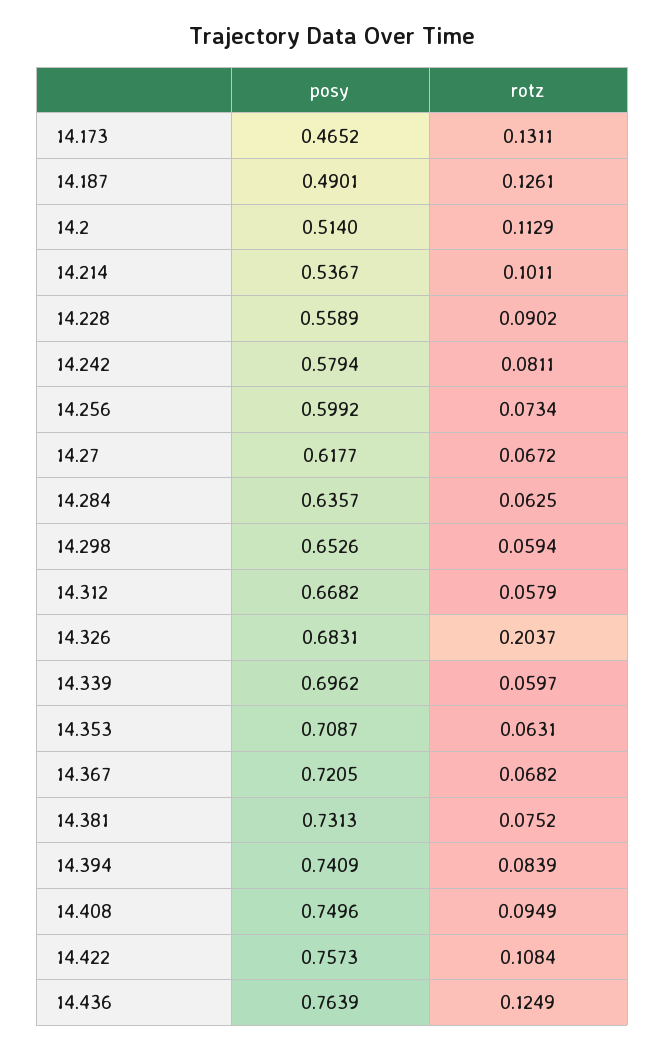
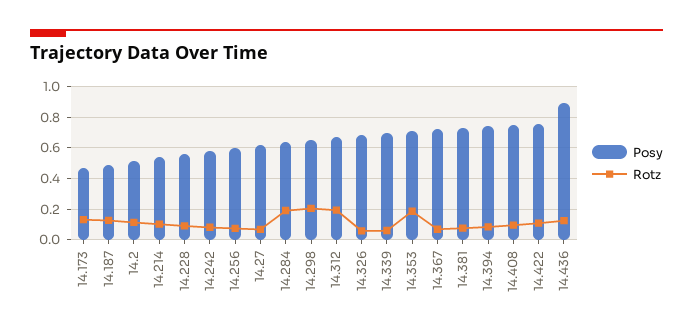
rotz, 14.284: 0.0625 -> 0.2
rotz, 14.298: 0.0594 -> 0.2
rotz, 14.312: 0.0579 -> 0.2
rotz, 14.326: 0.2037 -> 0.05
rotz, 14.353: 0.0631 -> 0.2
posy, 14.436: 0.7639 -> 0.9

